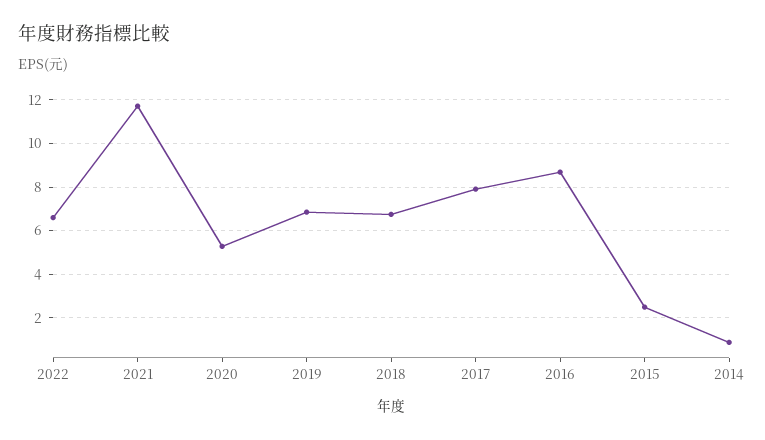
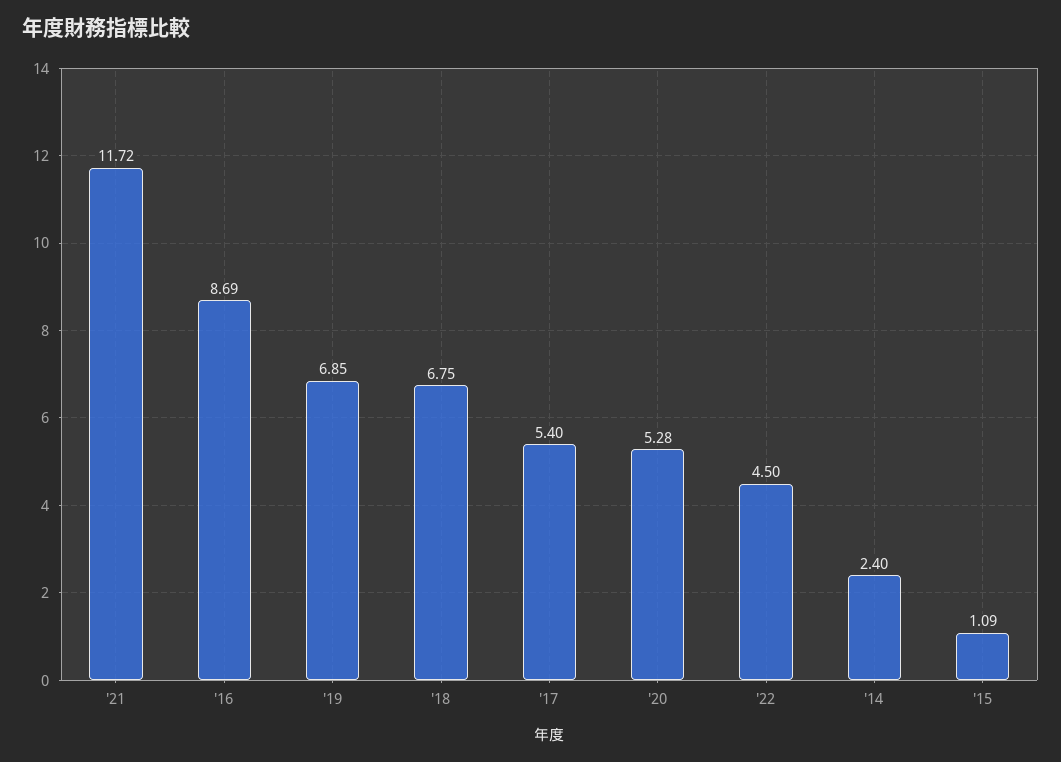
2022: 6.5 -> 4.5
2017: 8 -> 5.4
2015: 2.5 -> 1.09
2014: 1 -> 2.4

